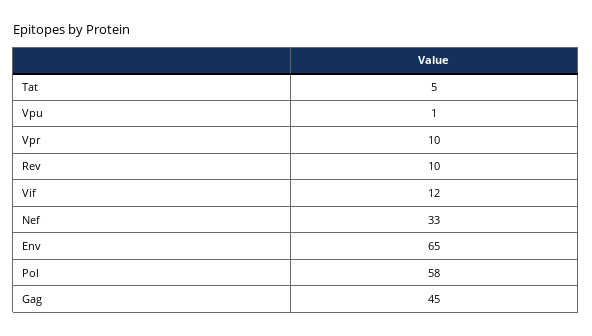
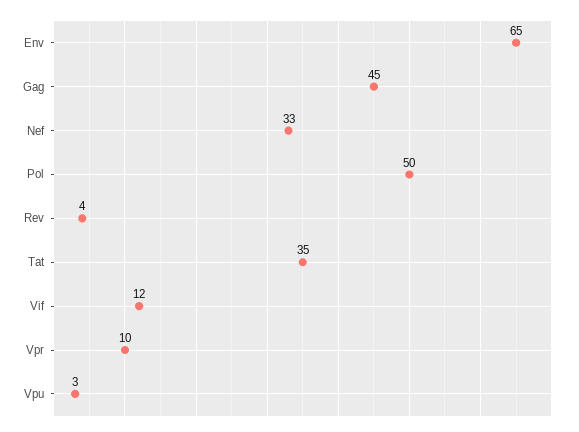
Tat: 5 -> 35
Vpu: 1 -> 3
Rev: 10 -> 4
Pol: 58 -> 50

